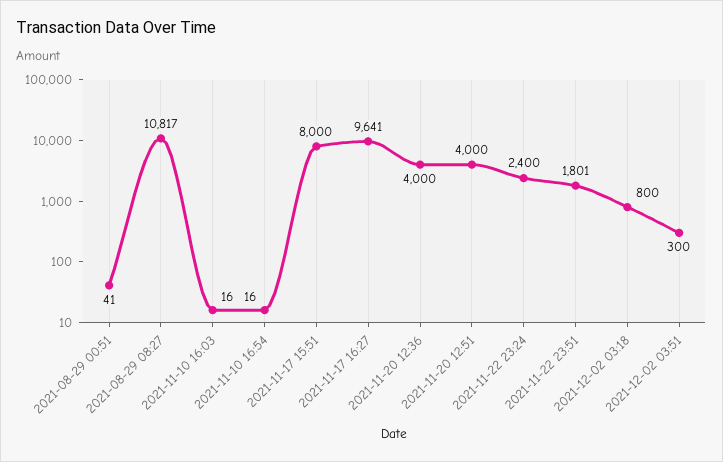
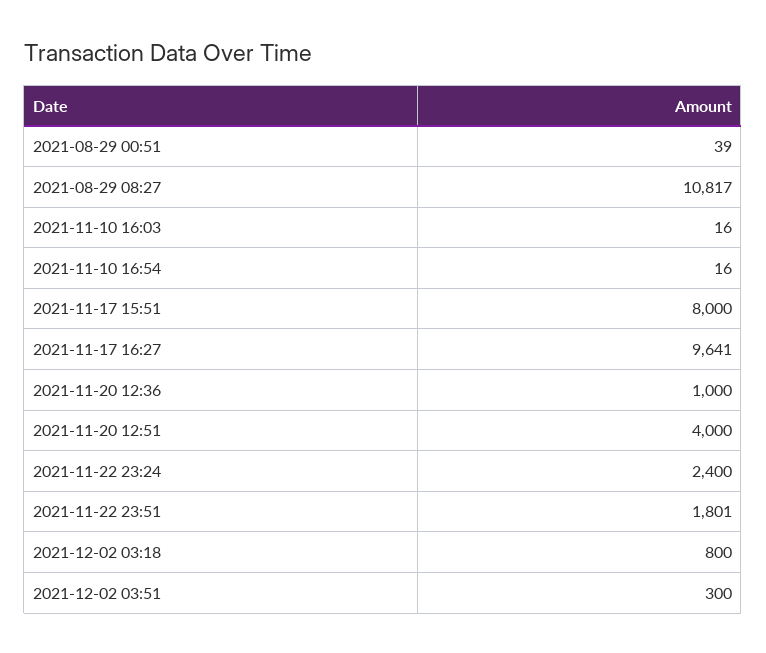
2021-08-29 00:51: 41 -> 39
2021-11-20 12:36: 4000 -> 1000

